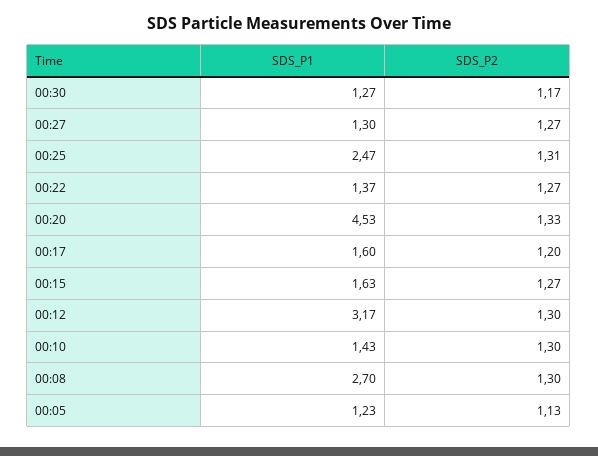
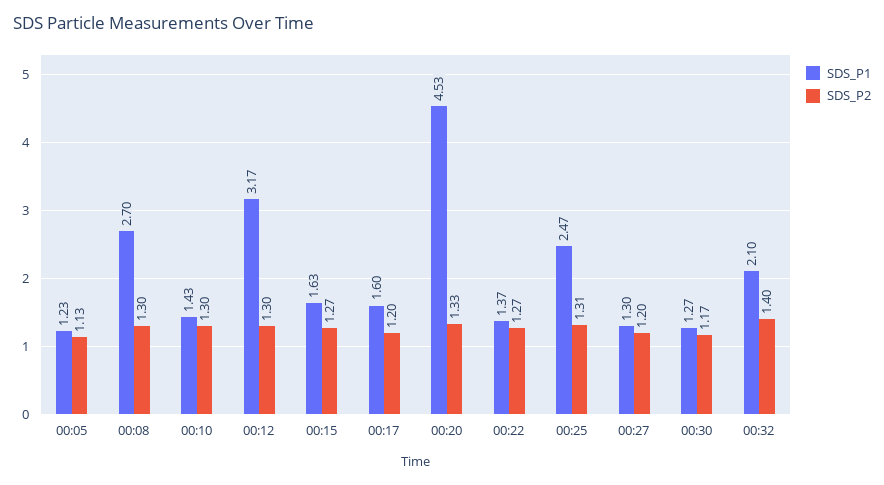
SDS_P2, 00:27: 1.27 -> 1.2
SDS_P1, 00:32: none -> 2.1
SDS_P2, 00:32: none -> 1.4

